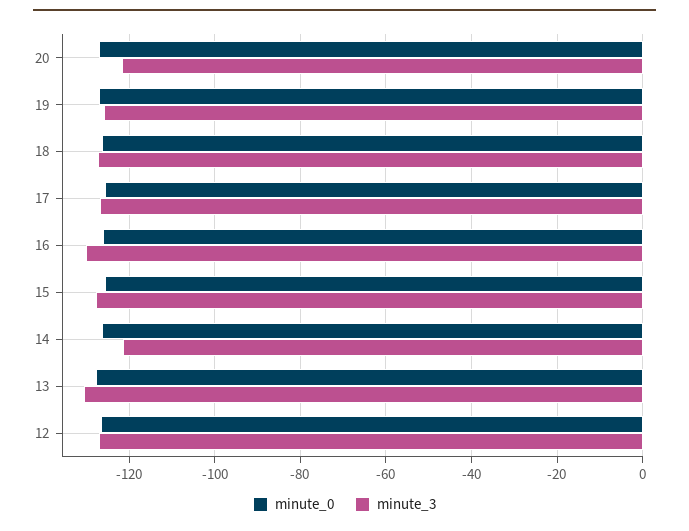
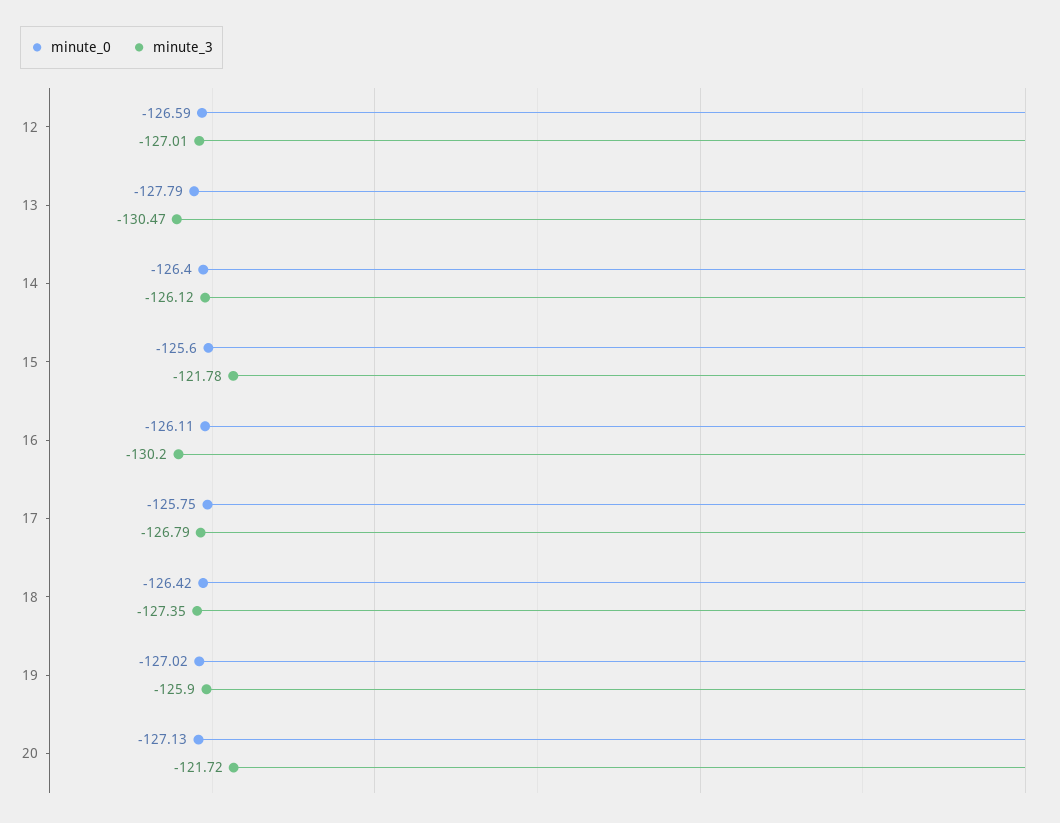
minute_3, 15: -128 -> -121.78
minute_3, 14: -122 -> -126.12

